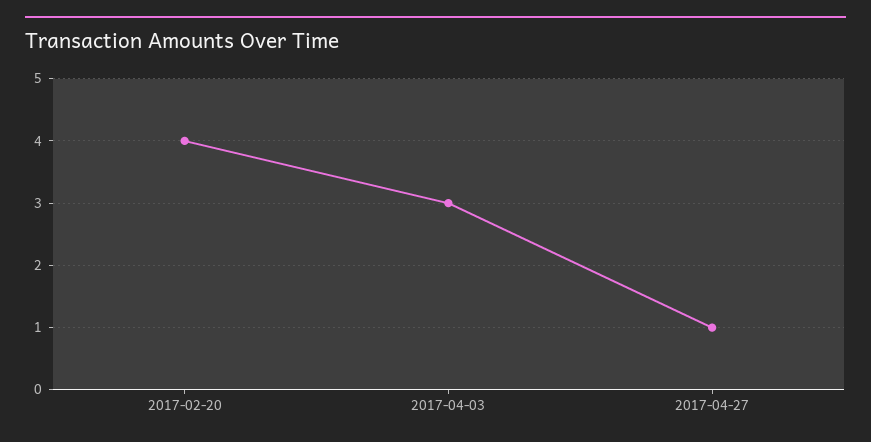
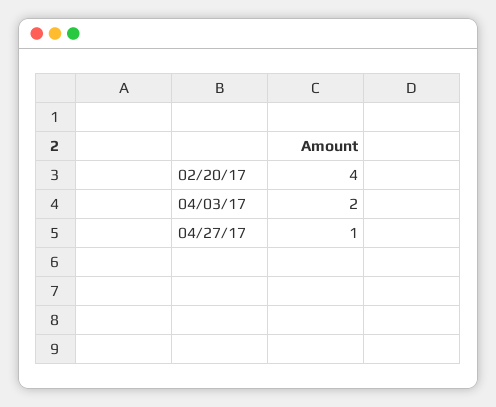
2017-04-03: 3 -> 2

